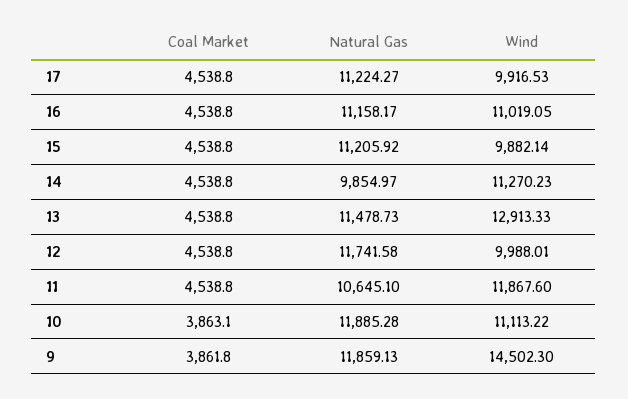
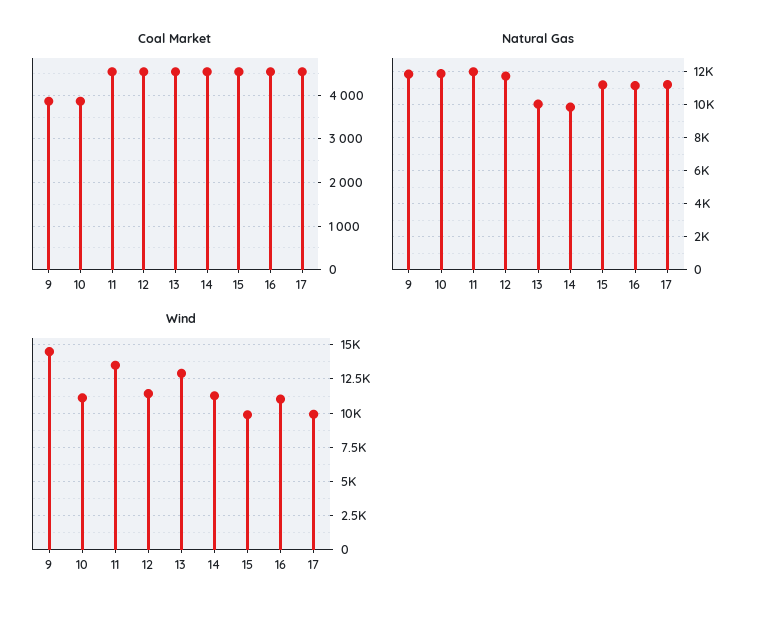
Natural Gas, 13: 11478.73 -> 10000
Wind, 12: 9988.01 -> 11500
Natural Gas, 11: 10645.1 -> 12000
Wind, 11: 11867.6 -> 13500

